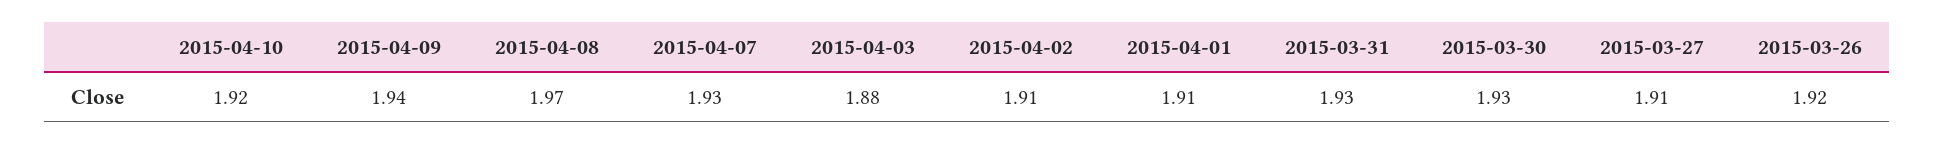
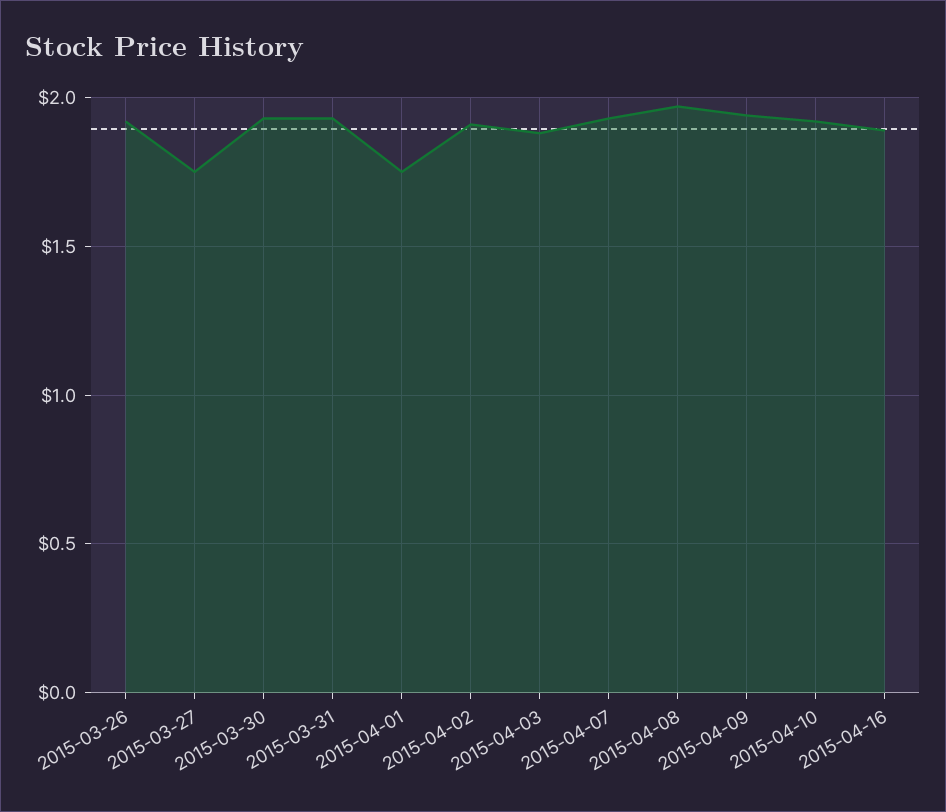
2015-04-01: 1.91 -> 1.75
2015-03-27: 1.91 -> 1.75
2015-04-16: none -> 1.9

